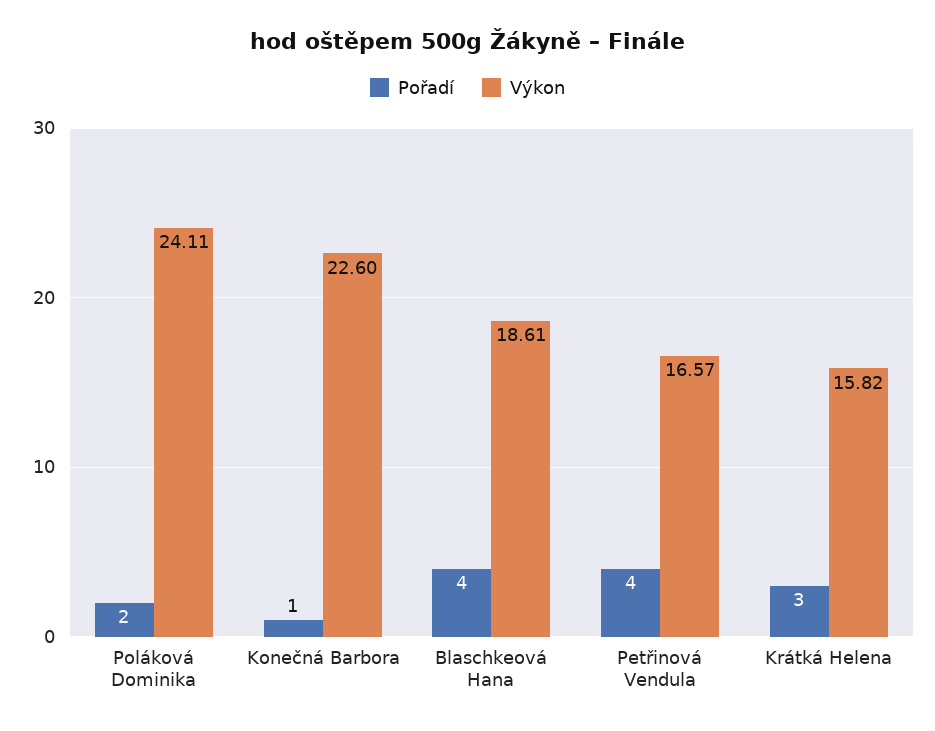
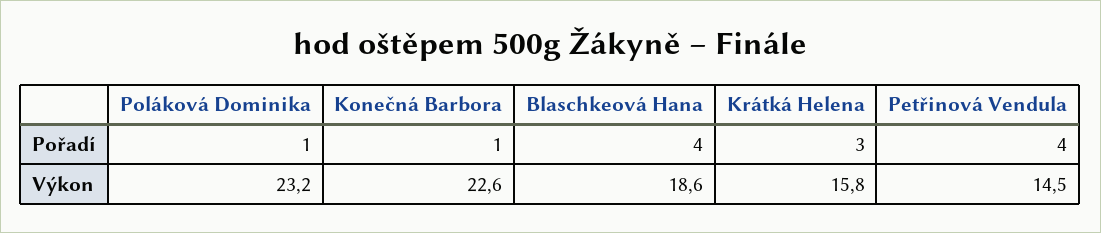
Pořadí, Poláková Dominika: 2 -> 1
Výkon, Poláková Dominika: 24.11 -> 23.2
Výkon, Petřinová Vendula: 16.57 -> 14.5

